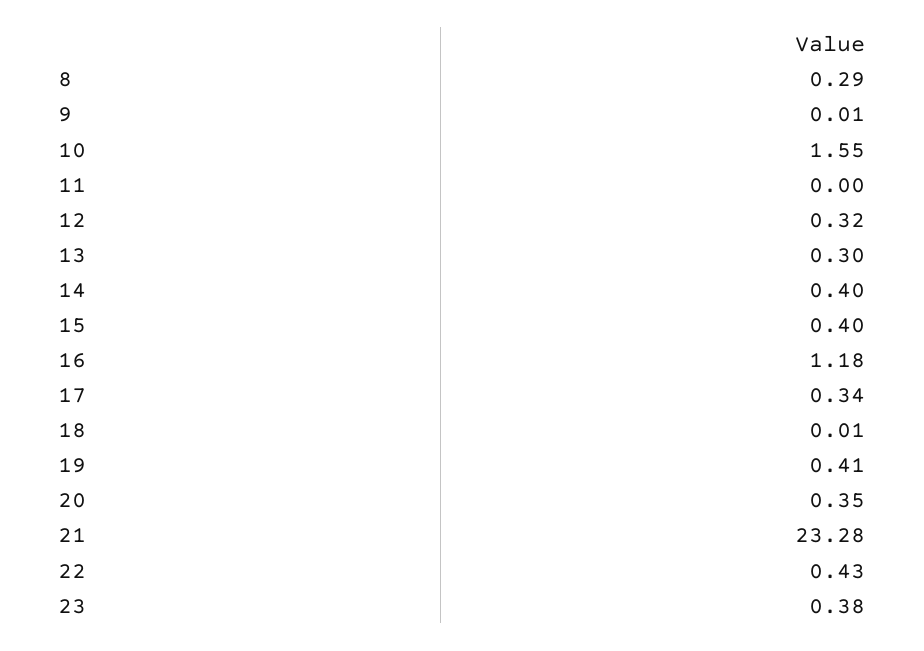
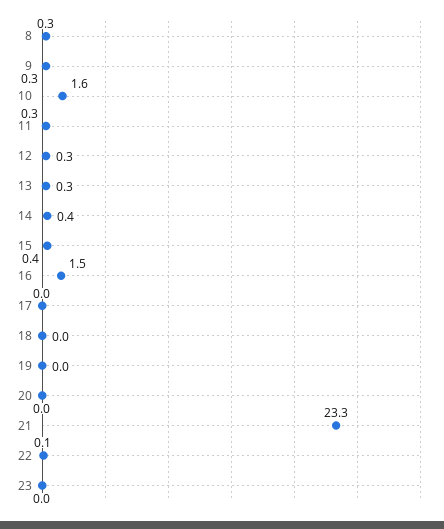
9: 0.01 -> 0.3
11: 0 -> 0.3
16: 1.18 -> 1.5
17: 0.34 -> 0
19: 0.41 -> 0
20: 0.35 -> 0
22: 0.43 -> 0.1
23: 0.38 -> 0

